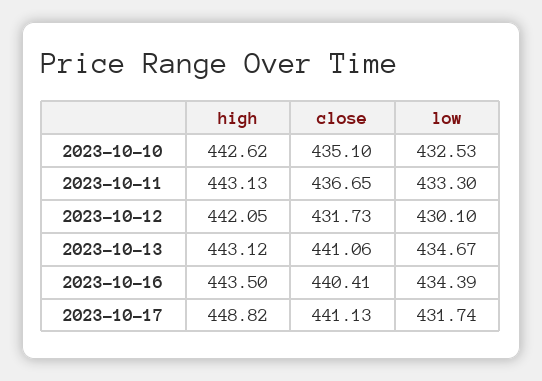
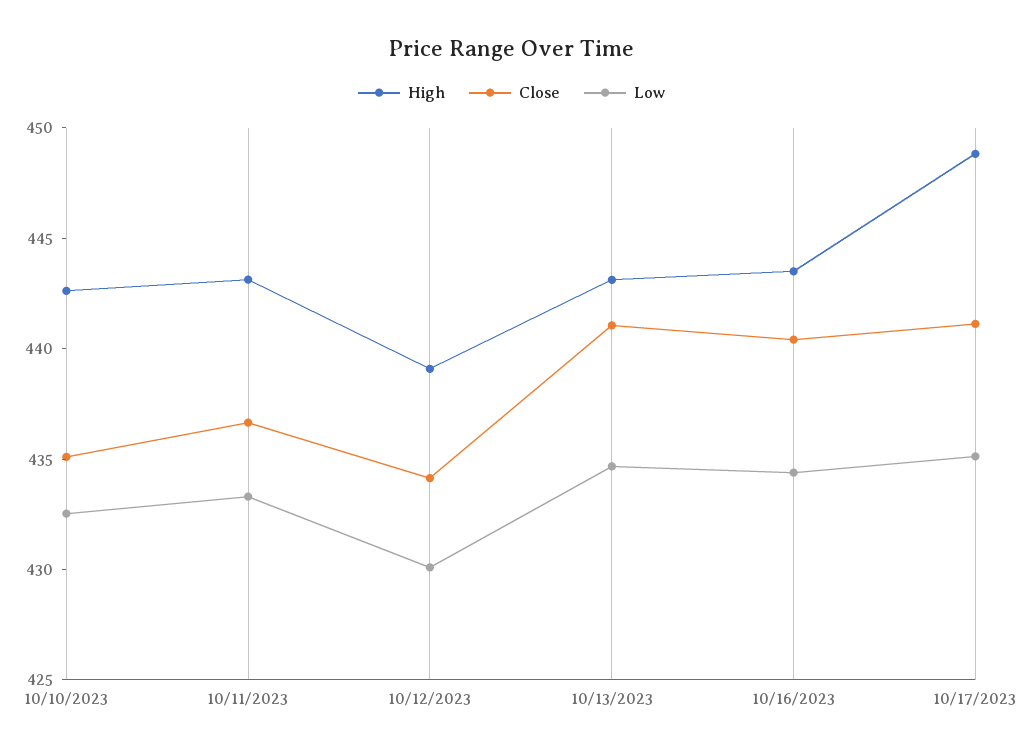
high, 2023-10-12: 442.05 -> 439
close, 2023-10-12: 431.73 -> 434
low, 2023-10-17: 431.74 -> 435

